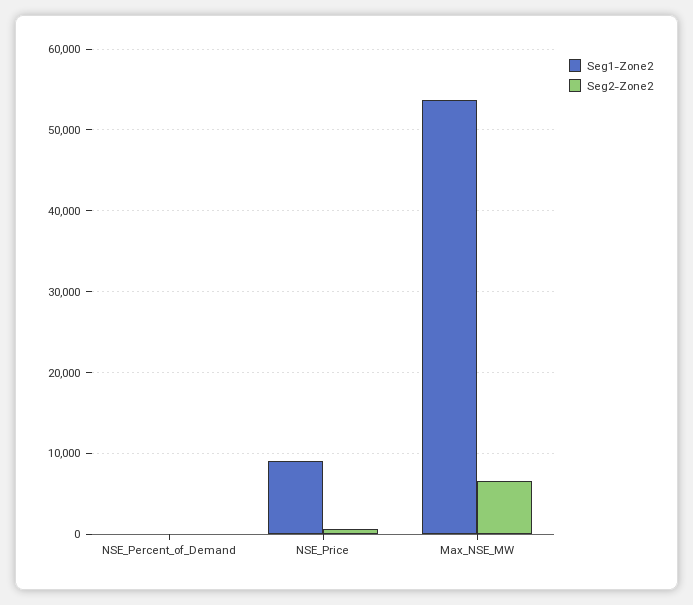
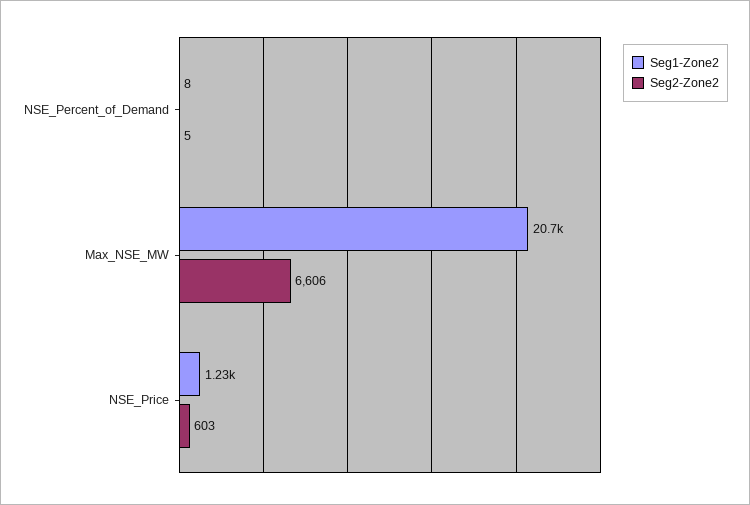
Seg1-Zone2, NSE_Price: 9000 -> 1230
Seg1-Zone2, Max_NSE_MW: 54000 -> 20700

